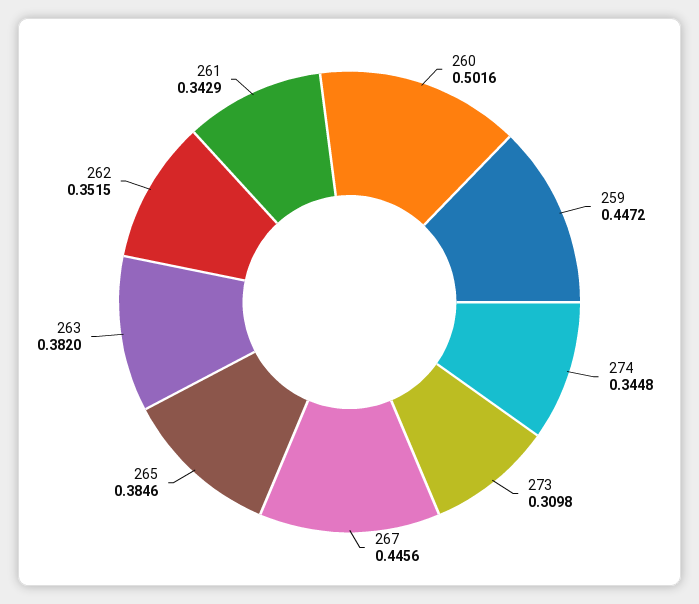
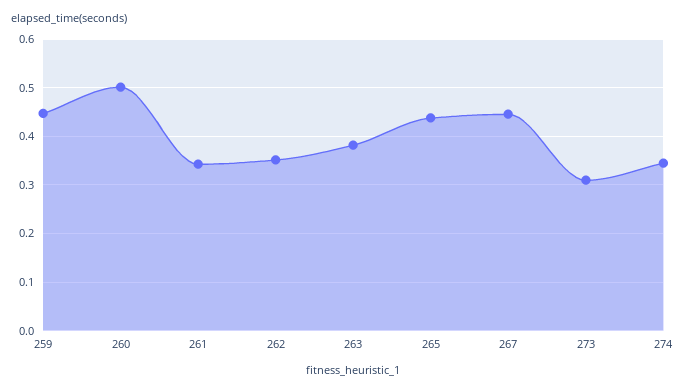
265: 0.3846 -> 0.44

